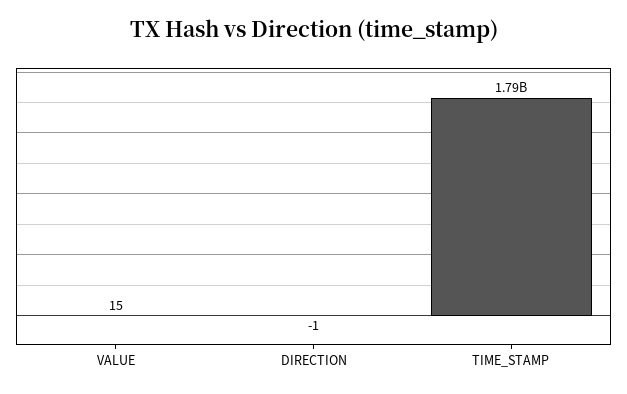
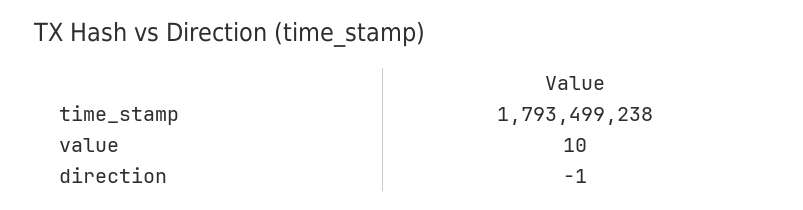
VALUE: 15 -> 10

